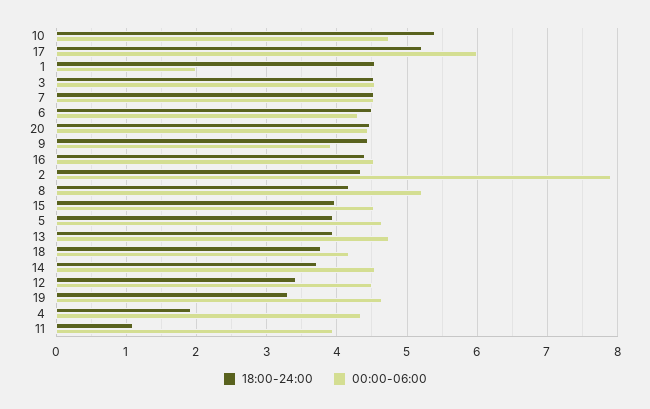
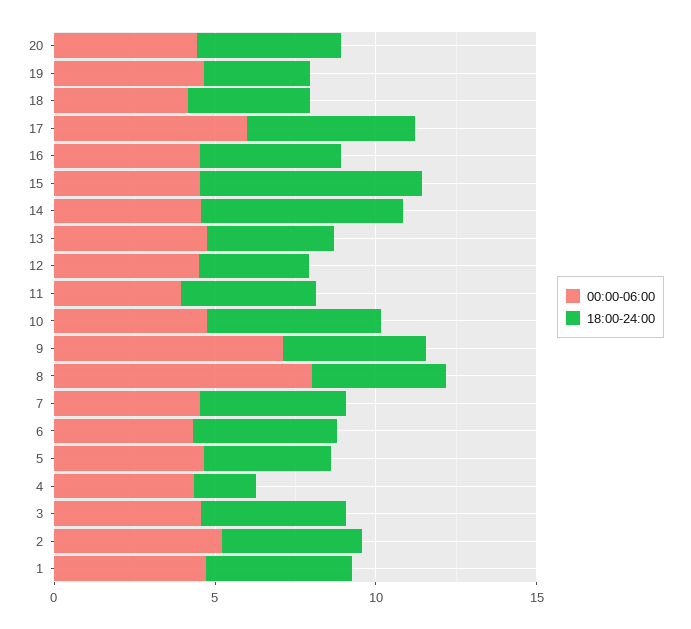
00:00-06:00, 1: 2 -> 5
00:00-06:00, 9: 3.9 -> 7
00:00-06:00, 2: 7.9 -> 5
00:00-06:00, 8: 5.2 -> 8
18:00-24:00, 15: 4 -> 7
18:00-24:00, 14: 3.7 -> 6
18:00-24:00, 11: 1.1 -> 4

